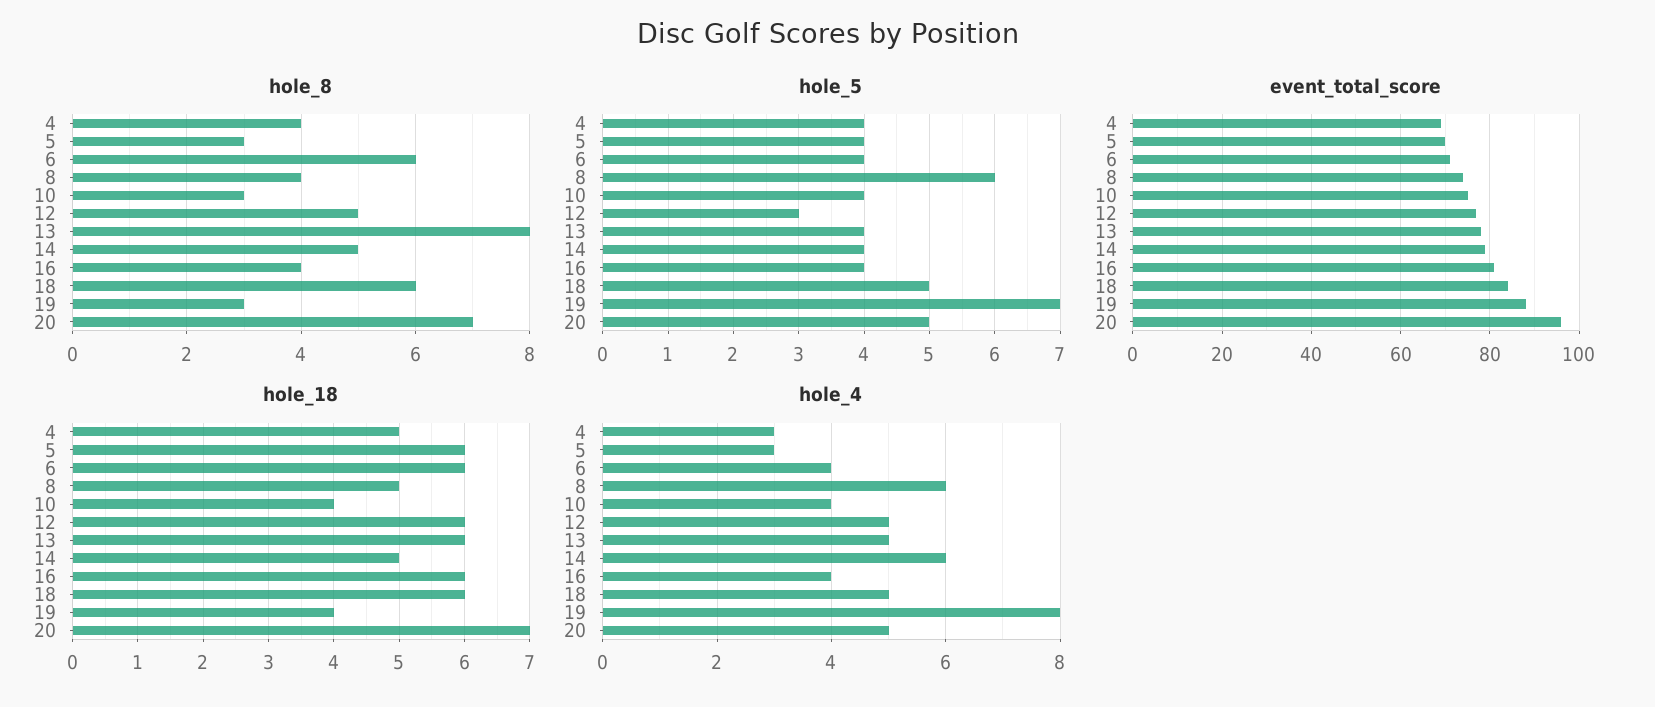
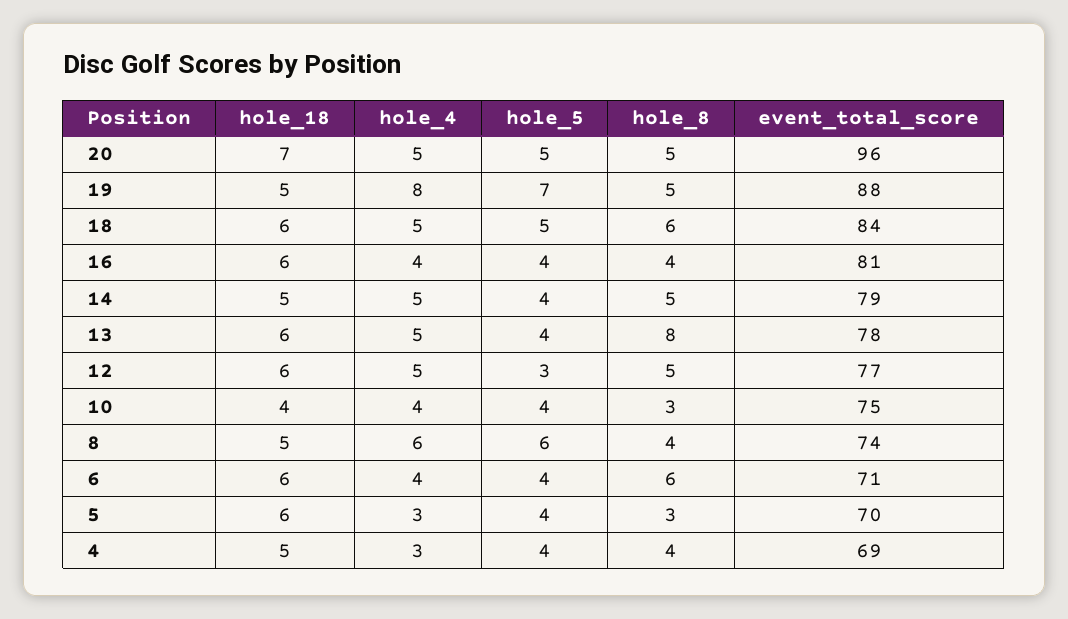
hole_8, 19: 3 -> 5
hole_8, 20: 7 -> 5
hole_18, 19: 4 -> 5
hole_4, 14: 6 -> 5

